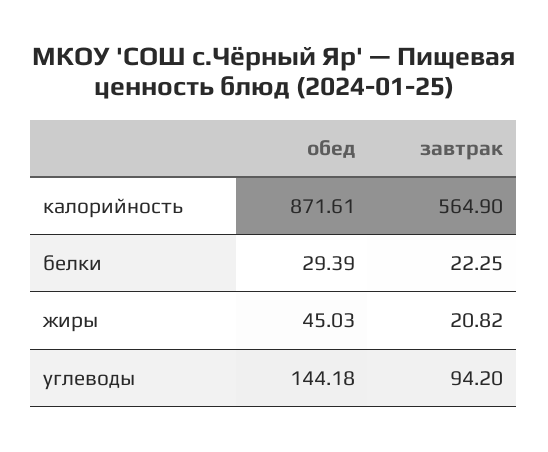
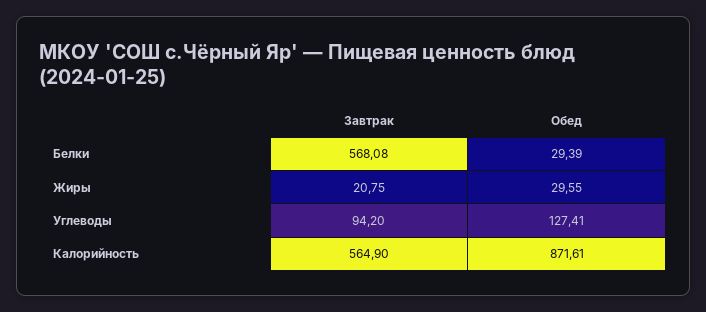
завтрак, белки: 22.25 -> 568.08
обед, жиры: 45.03 -> 29.55
завтрак, жиры: 20.82 -> 20.75
обед, углеводы: 144.18 -> 127.41

